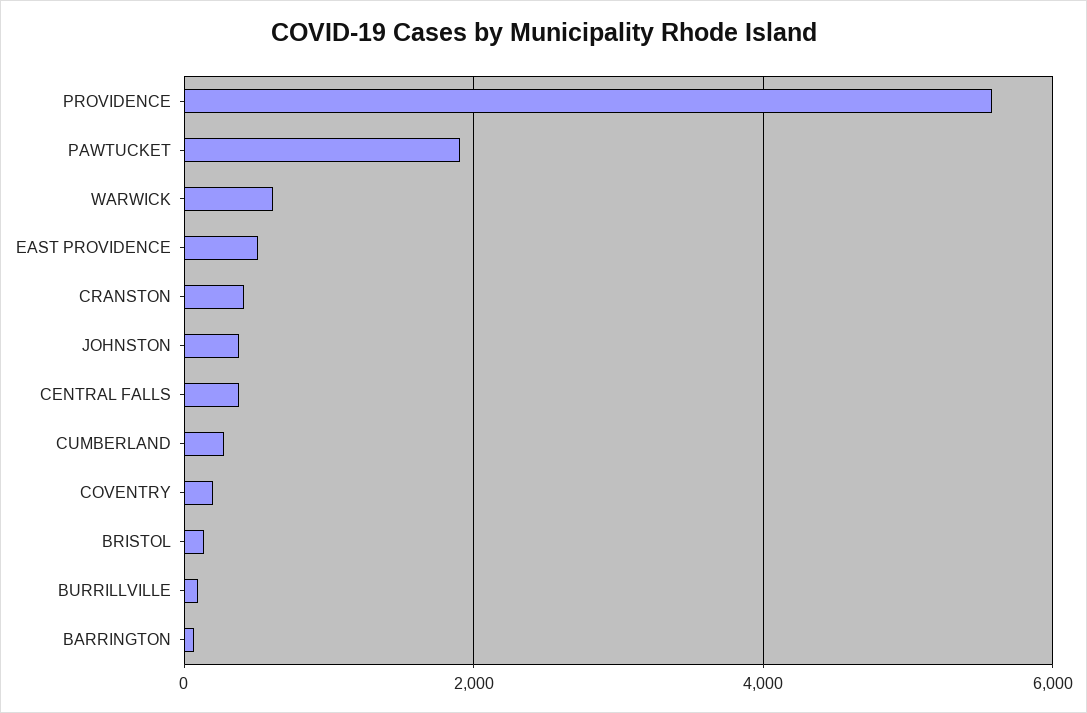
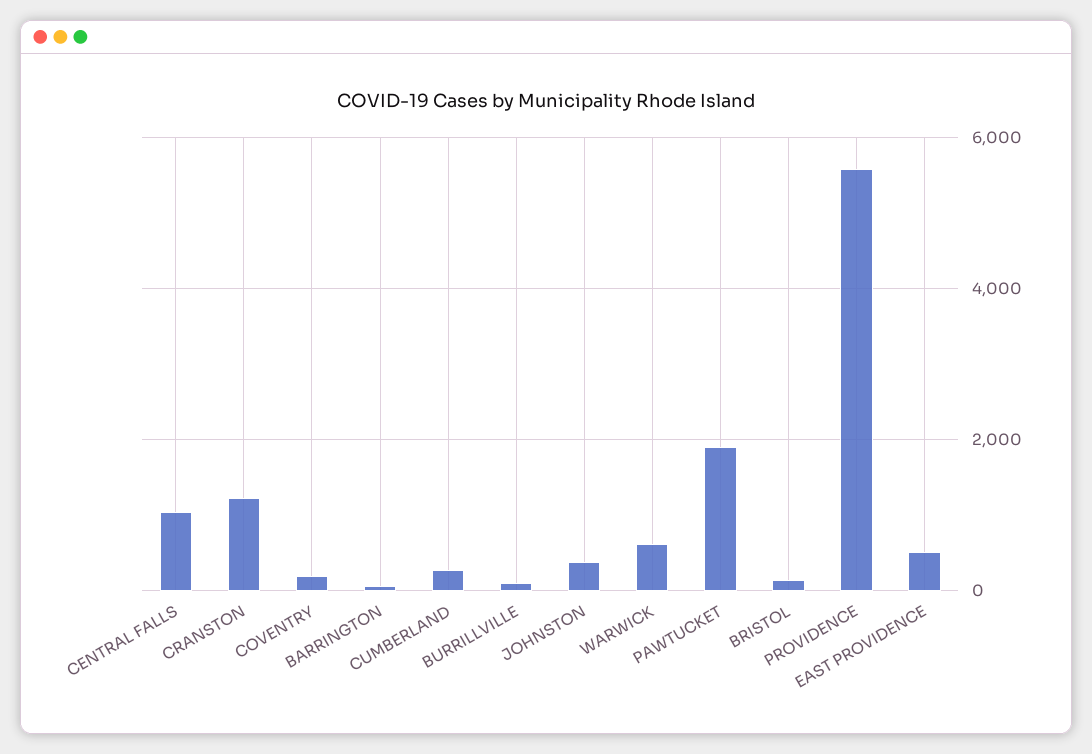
CRANSTON: 400 -> 1200
CENTRAL FALLS: 400 -> 1000

